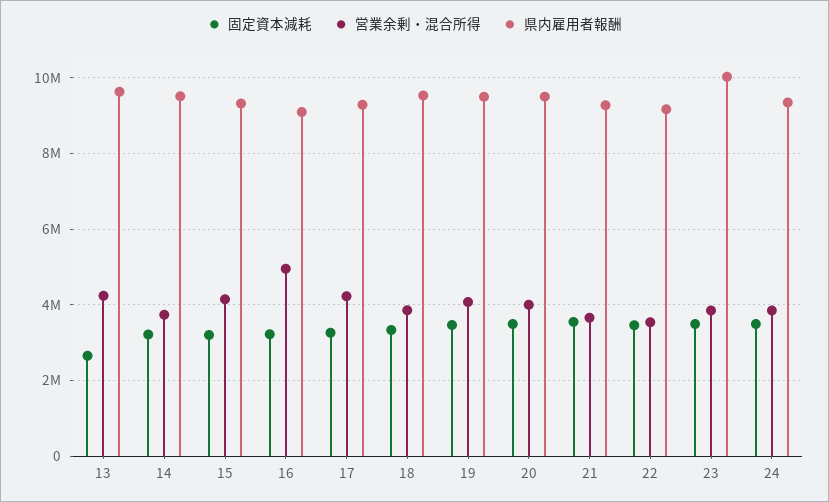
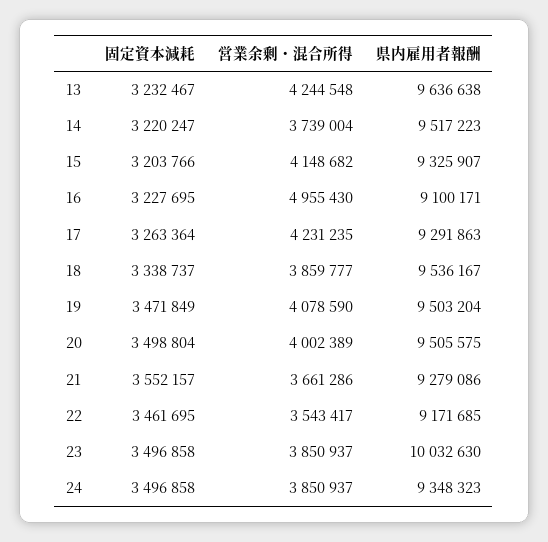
固定資本減耗, 13: 2600000 -> 3232467

